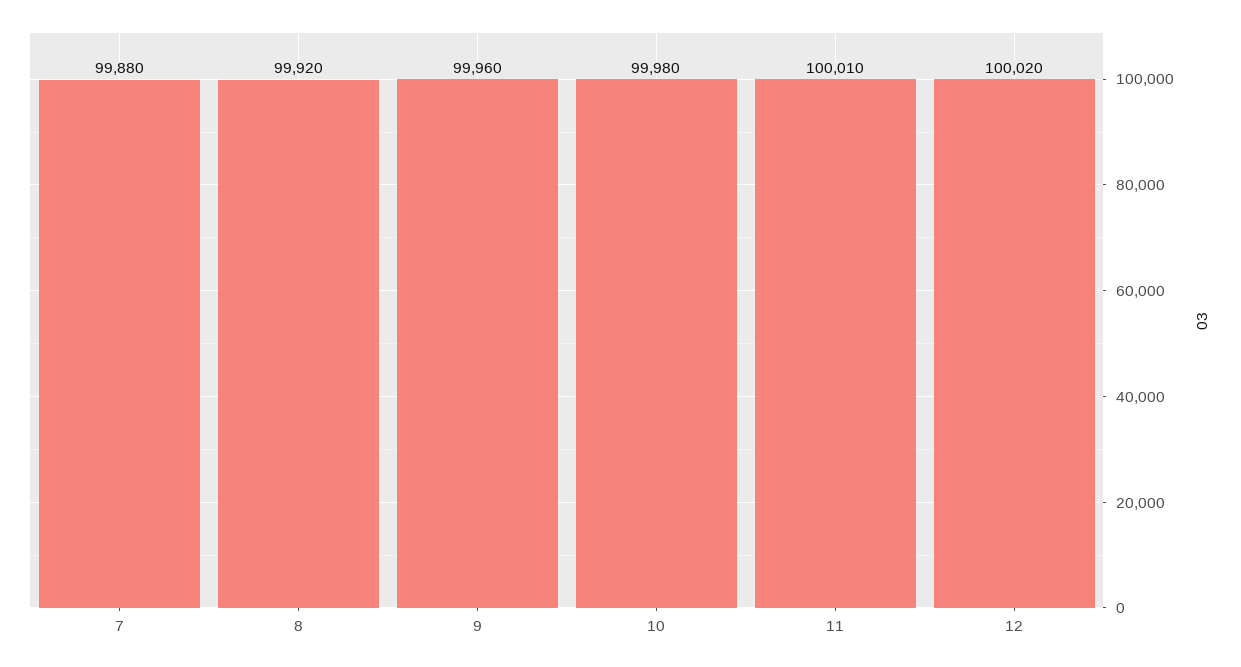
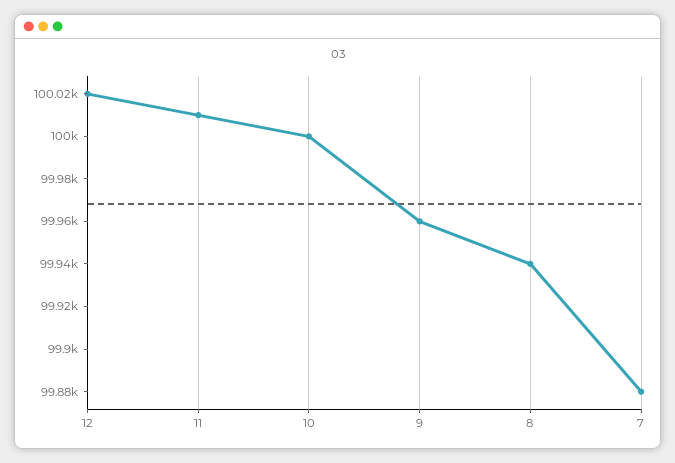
8: 99920 -> 99940
10: 99980 -> 100000

